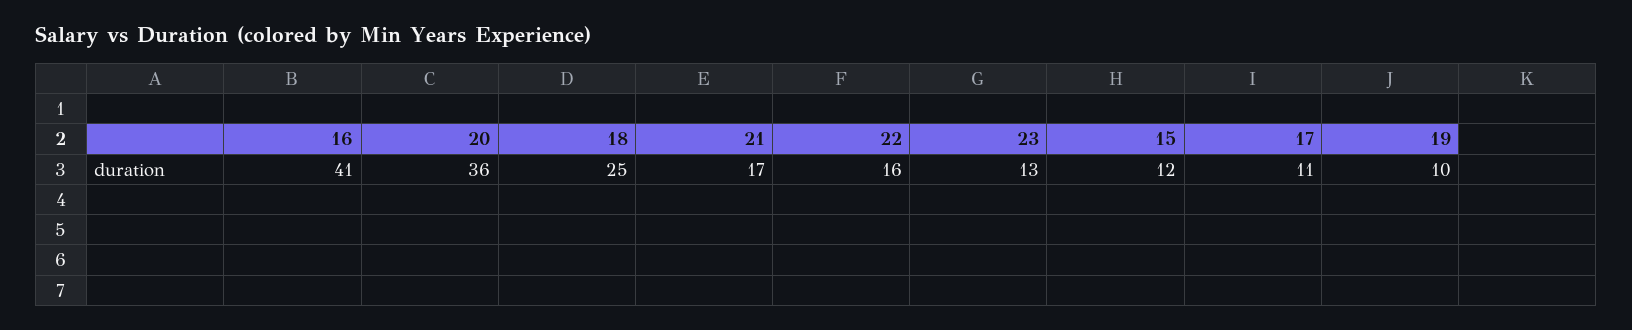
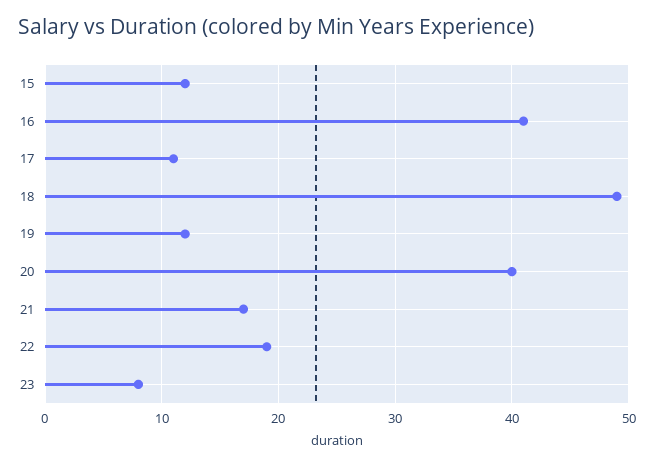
20: 36 -> 40
18: 25 -> 49
22: 16 -> 19
23: 13 -> 8
19: 10 -> 12

